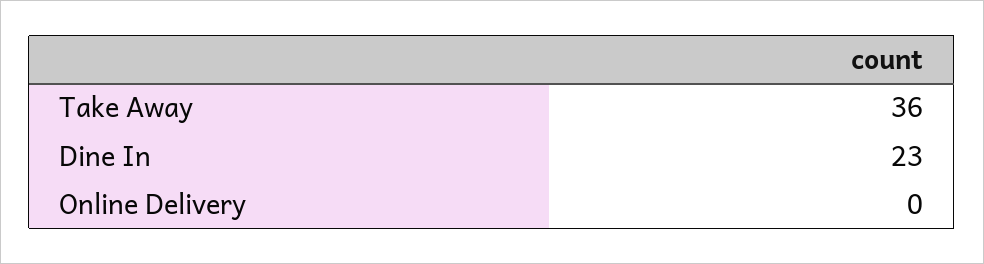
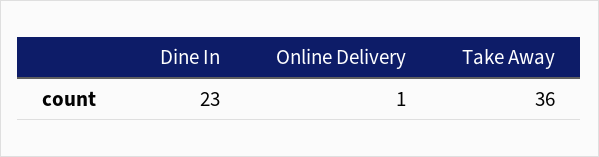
Online Delivery: 0 -> 1

